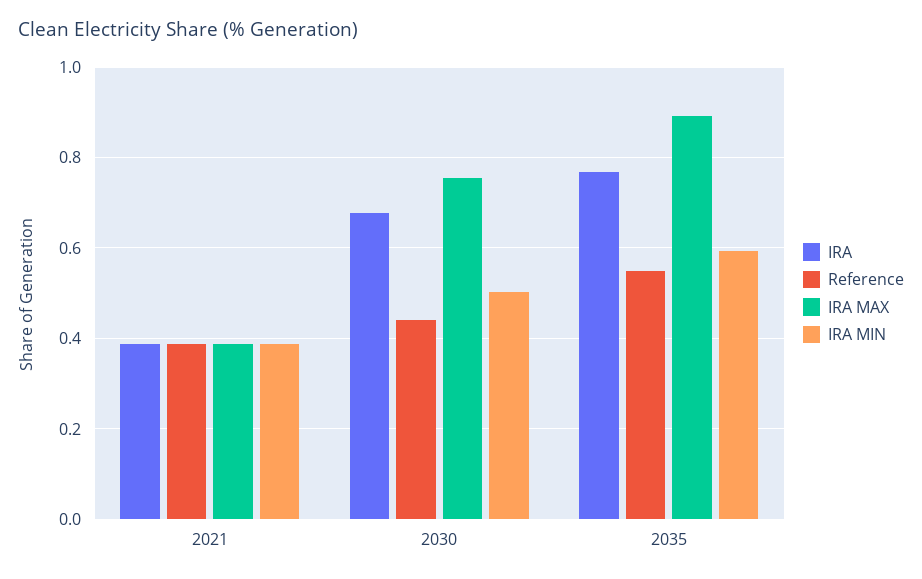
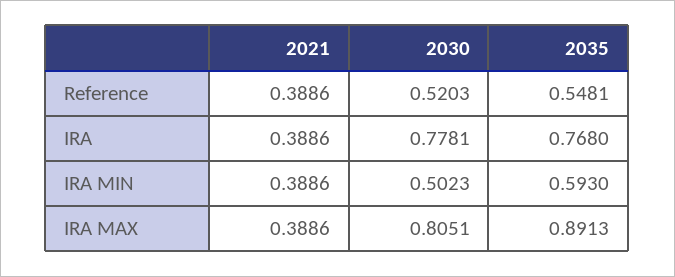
IRA, 2030: 0.68 -> 0.7781
Reference, 2030: 0.44 -> 0.5203
IRA MAX, 2030: 0.76 -> 0.8051

